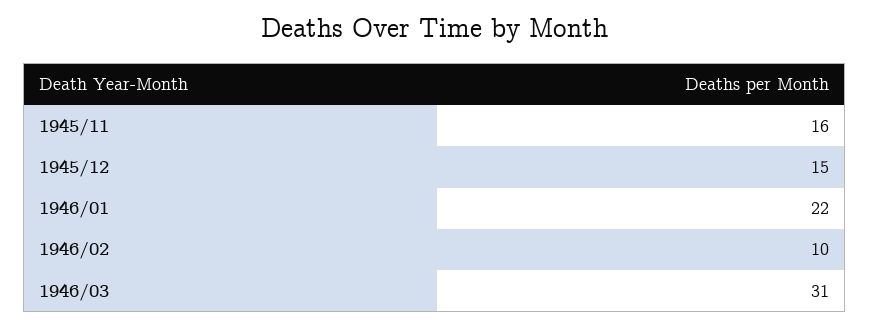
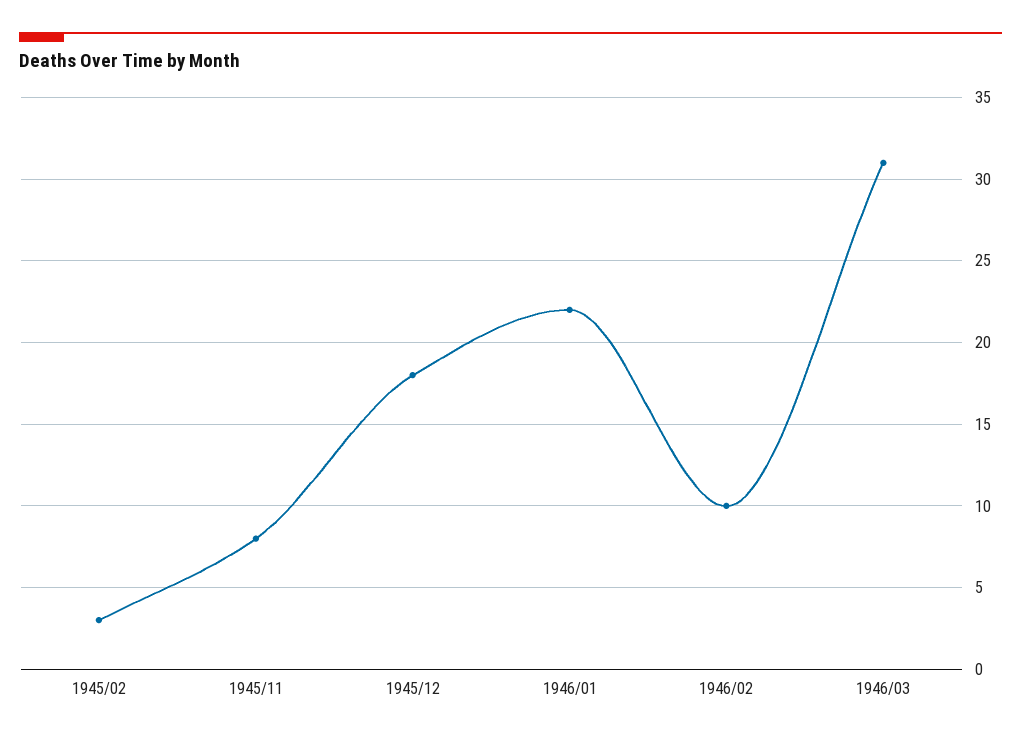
1945/11: 16 -> 8
1945/12: 15 -> 18
1945/02: none -> 3

